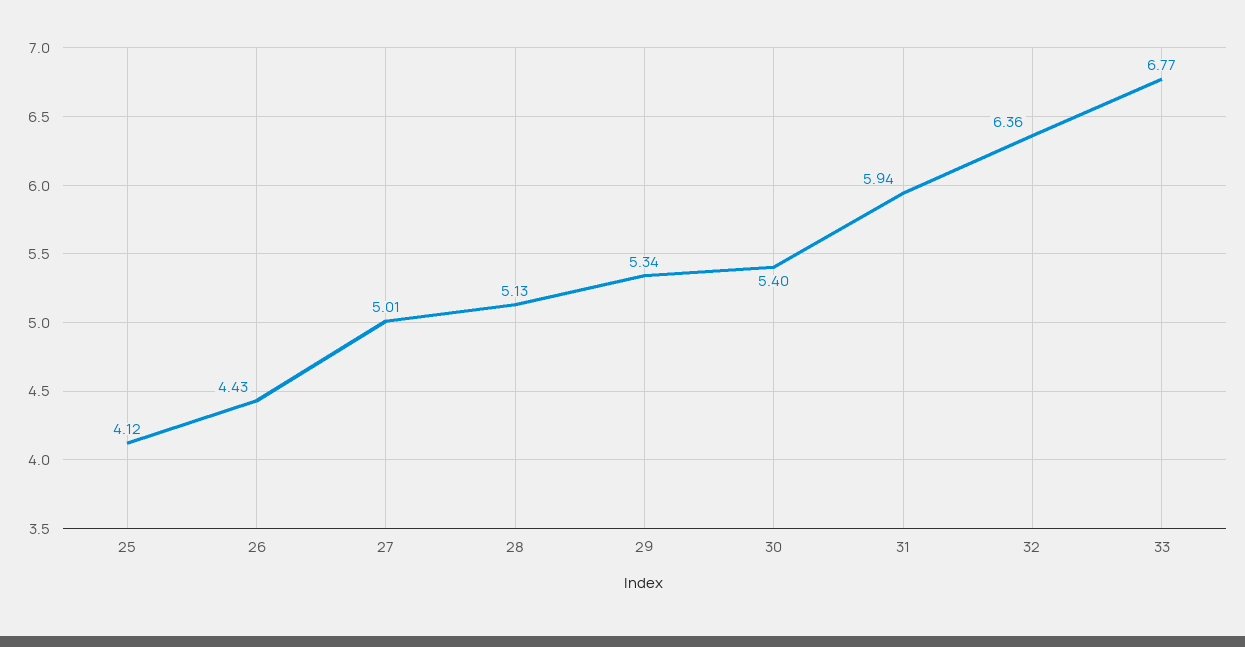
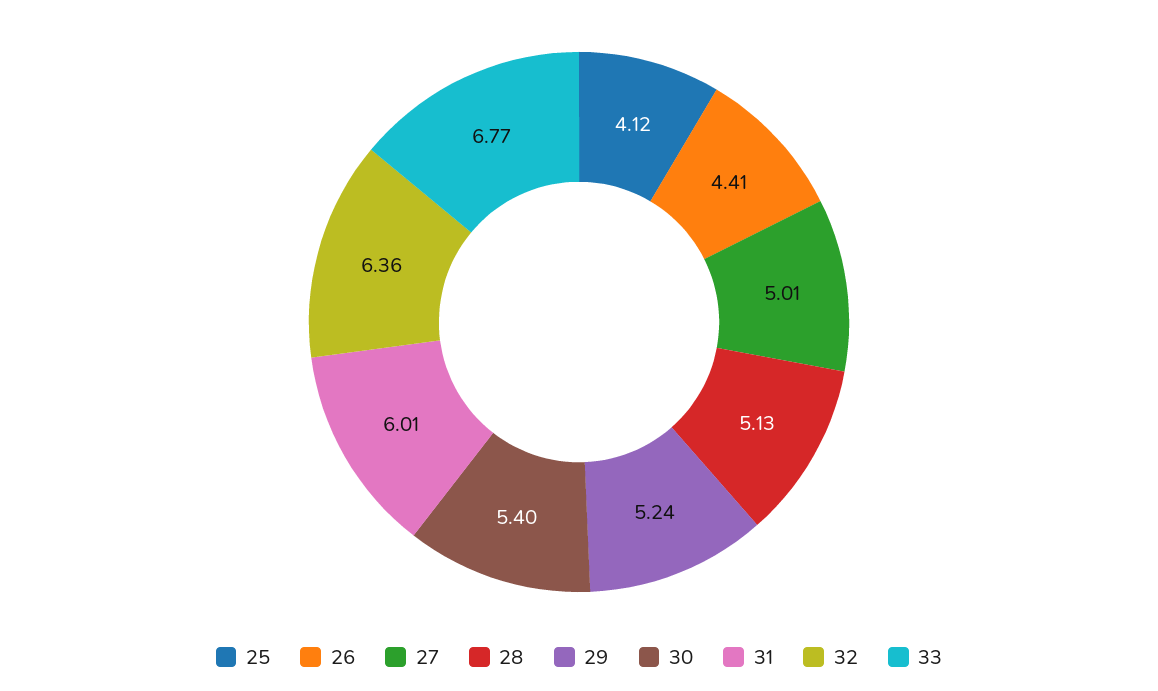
26: 4.43 -> 4.41
29: 5.34 -> 5.24
31: 5.94 -> 6.01

